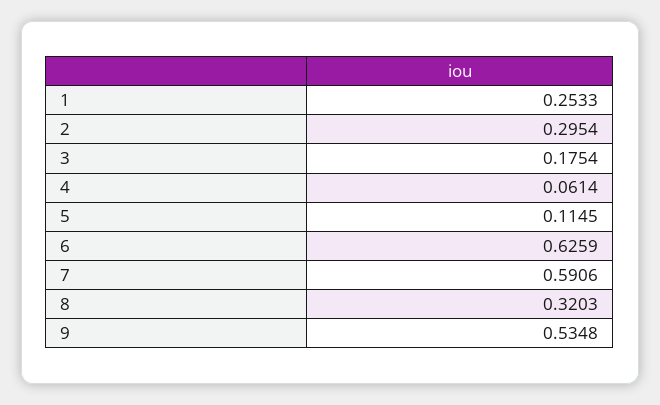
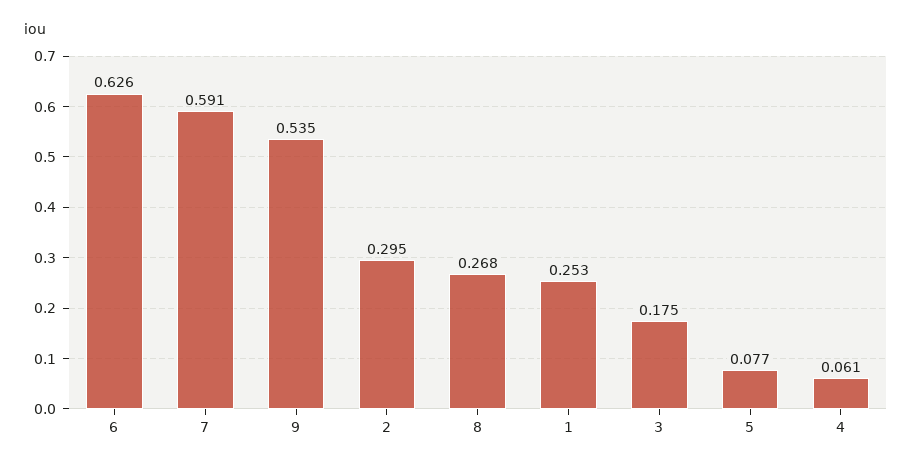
5: 0.1145 -> 0.077
8: 0.3203 -> 0.268

